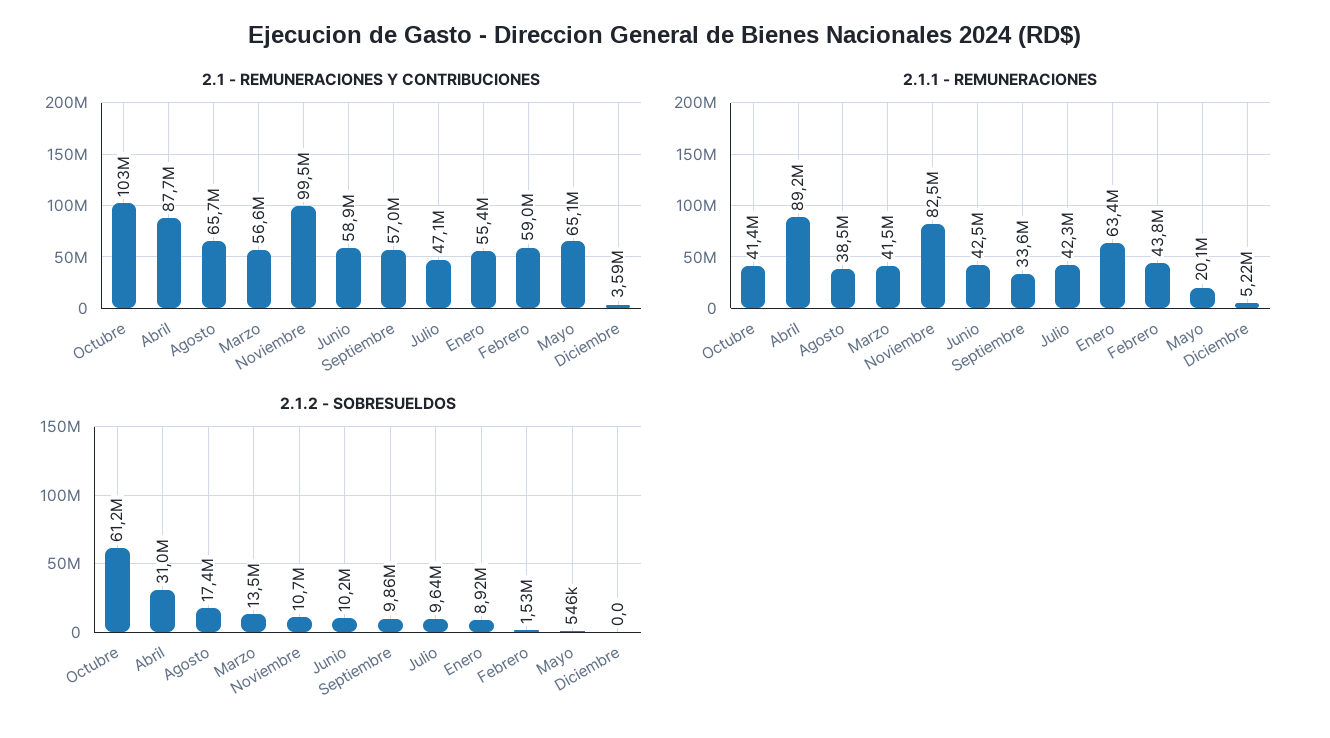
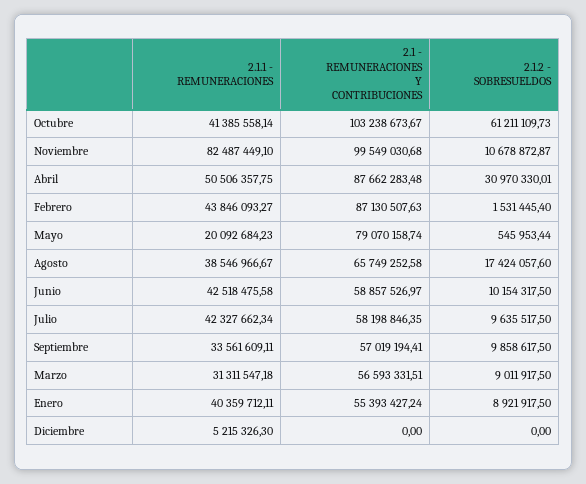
2.1 - REMUNERACIONES Y CONTRIBUCIONES, Julio: 47100000 -> 58198846.35
2.1 - REMUNERACIONES Y CONTRIBUCIONES, Febrero: 59000000 -> 87130507.63
2.1 - REMUNERACIONES Y CONTRIBUCIONES, Mayo: 65100000 -> 79070158.74
2.1 - REMUNERACIONES Y CONTRIBUCIONES, Diciembre: 3590000 -> 0
2.1.1 - REMUNERACIONES, Abril: 89200000 -> 50506357.75
2.1.1 - REMUNERACIONES, Marzo: 41500000 -> 31311547.18
2.1.1 - REMUNERACIONES, Enero: 63400000 -> 40359712.11
2.1.2 - SOBRESUELDOS, Marzo: 13500000 -> 9011917.5

